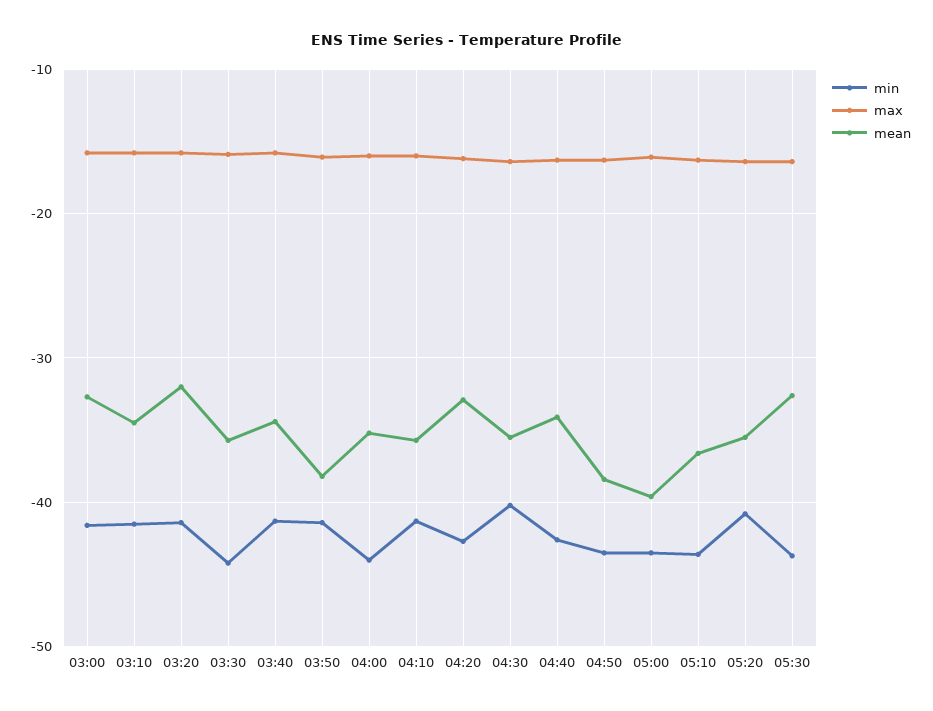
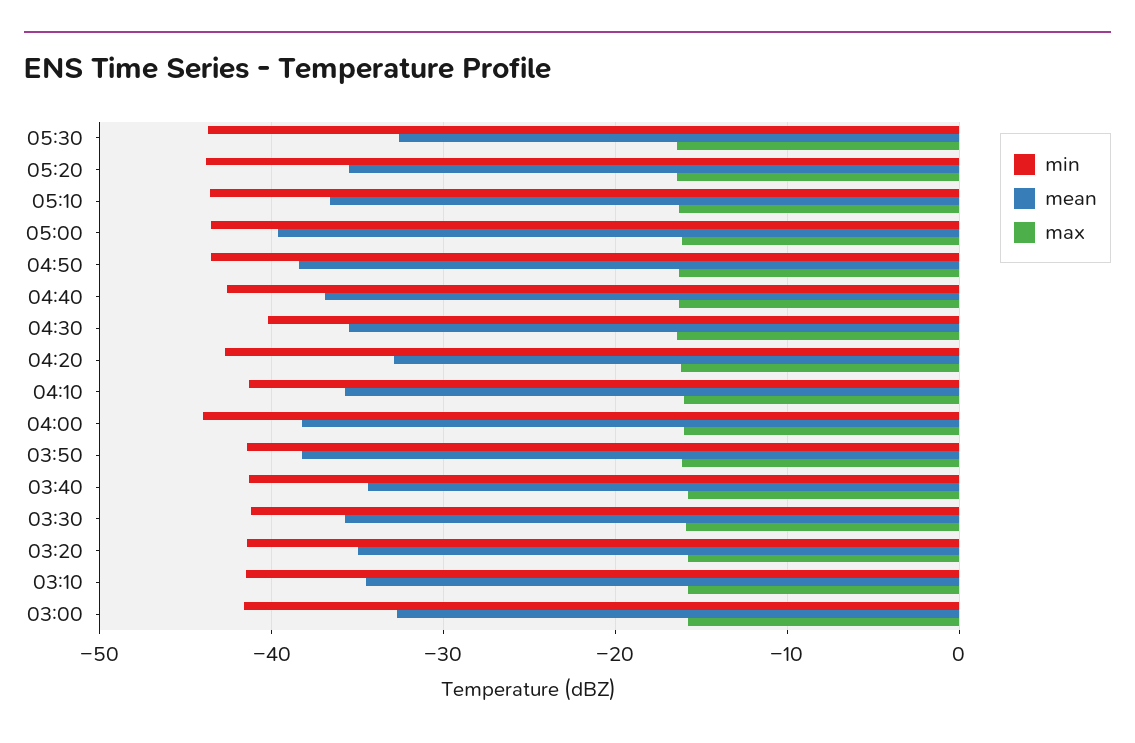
mean, 03:20: -32 -> -35
min, 03:30: -44 -> -41
mean, 04:00: -35 -> -38
mean, 04:40: -34 -> -37
min, 05:20: -41 -> -44

